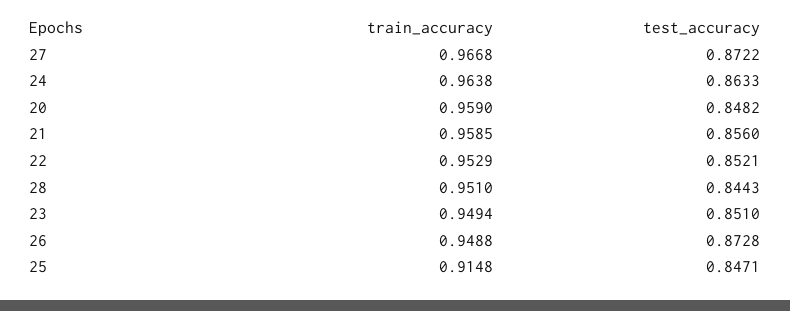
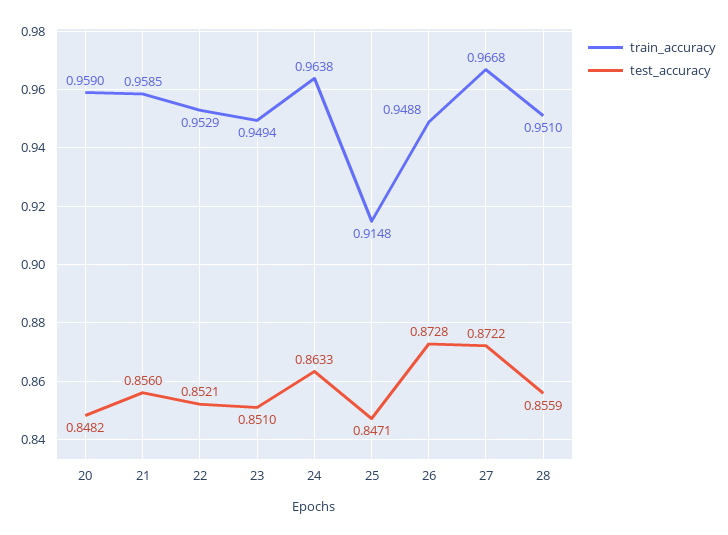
test_accuracy, 28: 0.8443 -> 0.8559

